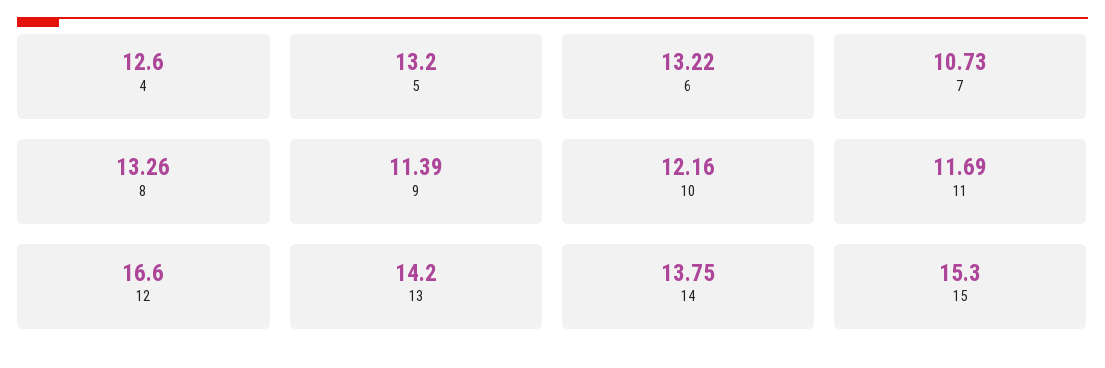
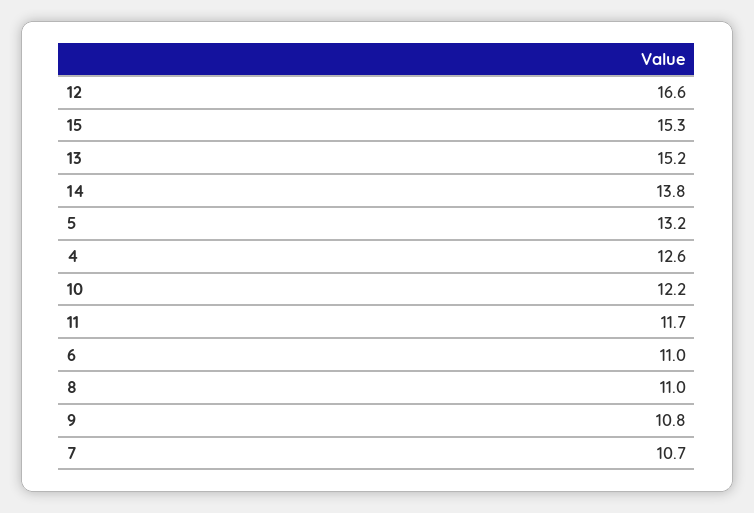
6: 13.22 -> 11
8: 13.26 -> 11
9: 11.39 -> 10.8
13: 14.2 -> 15.2

